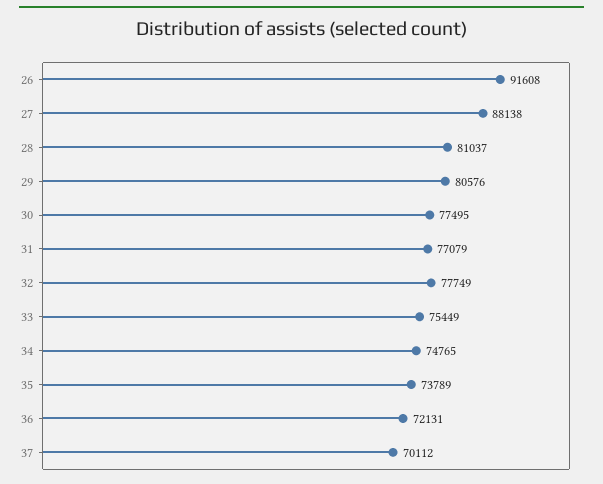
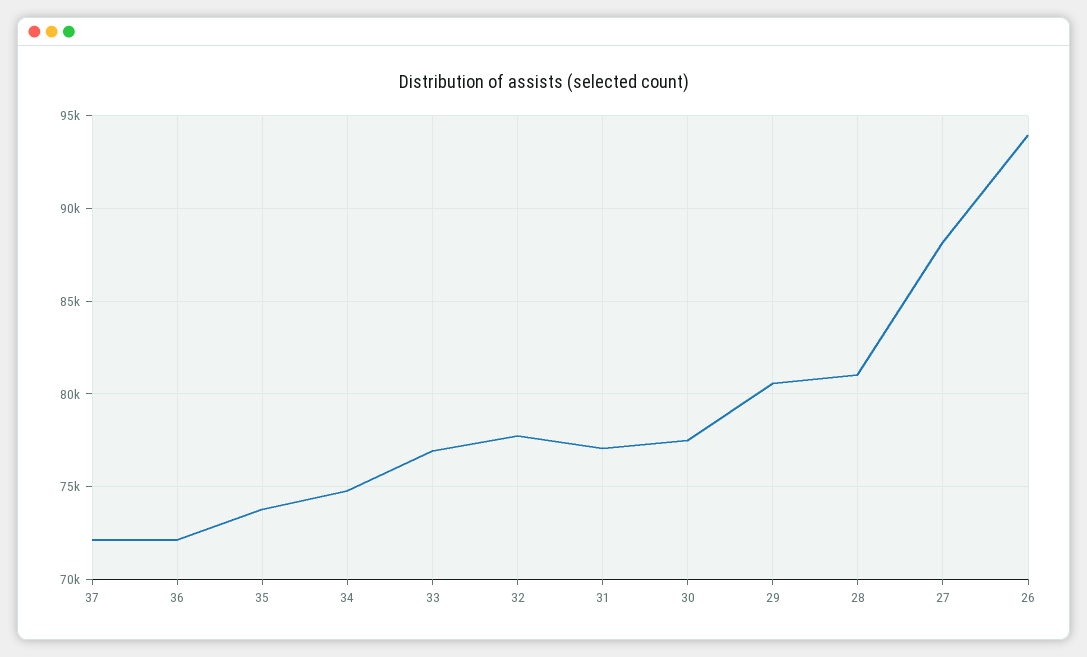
26: 91608 -> 94000
33: 75449 -> 77000
37: 70112 -> 72000

